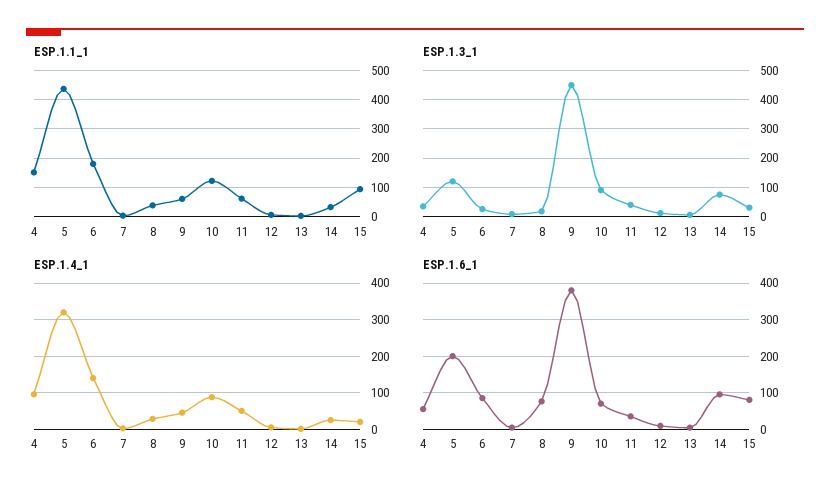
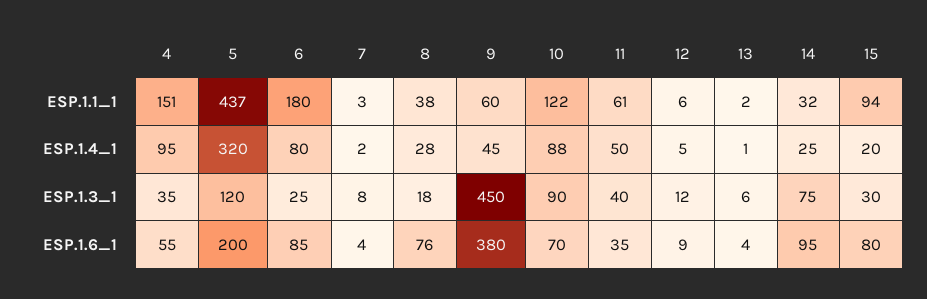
ESP.1.4_1, 6: 140 -> 80

